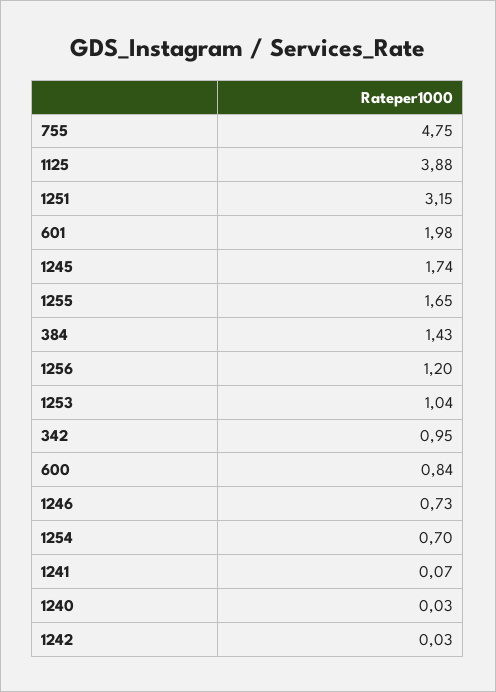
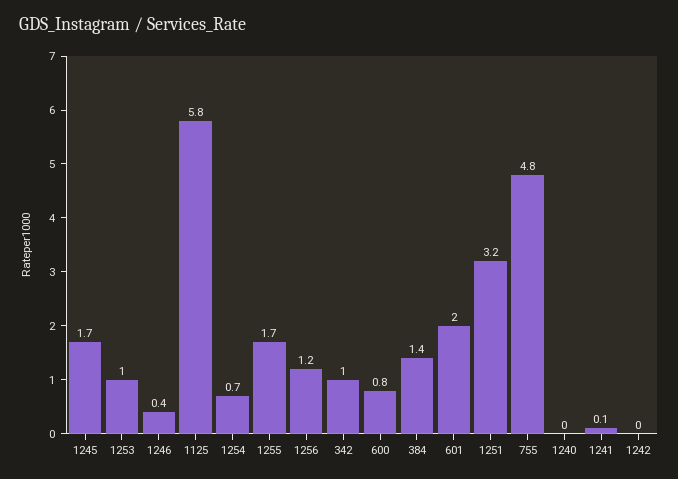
1125: 3.88 -> 5.8
1246: 0.73 -> 0.4

